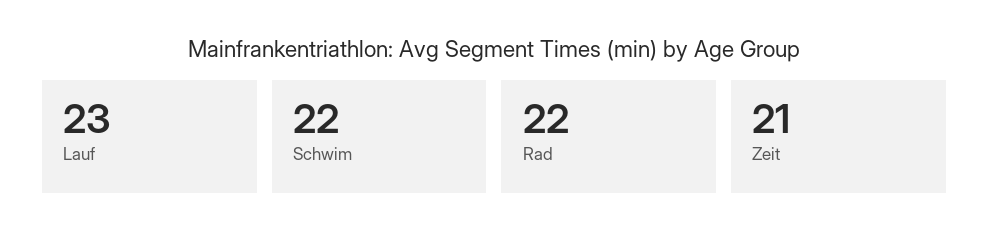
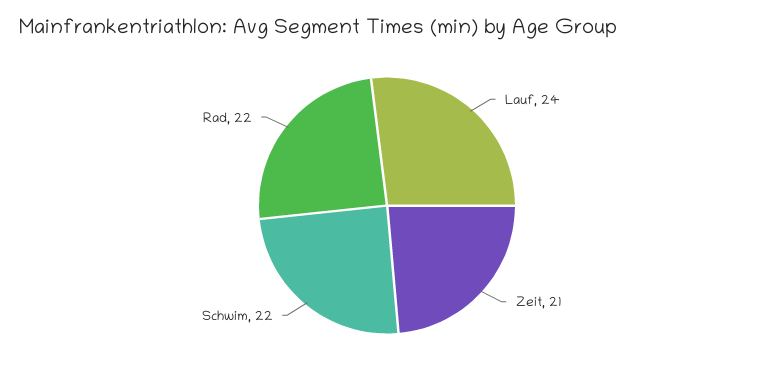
Lauf: 23 -> 24

